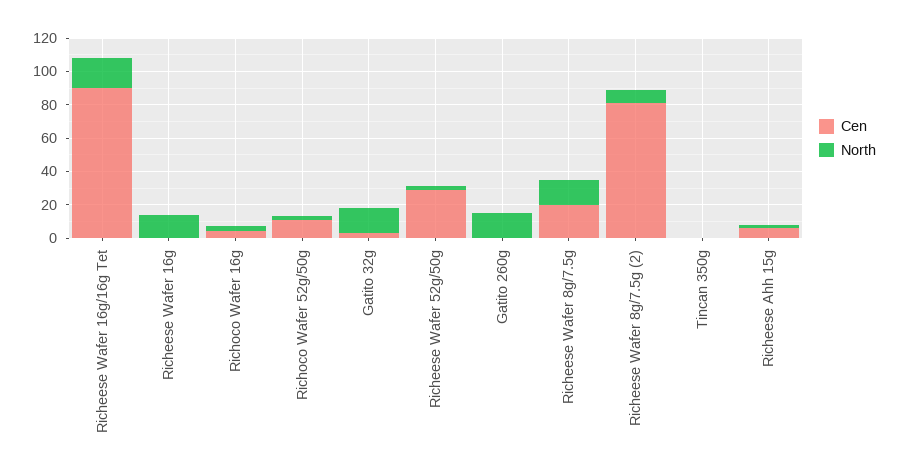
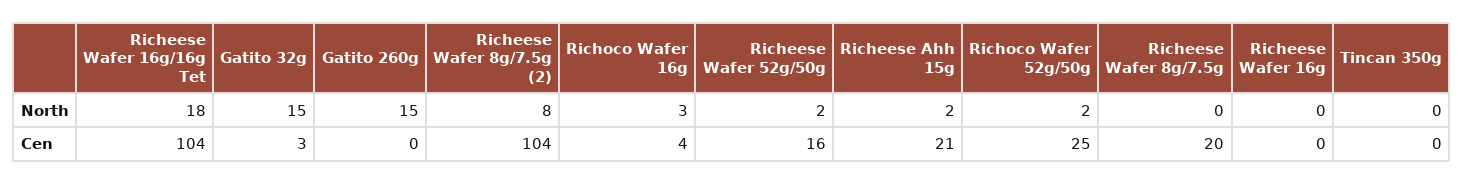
Cen, Richeese Wafer 16g/16g Tet: 90 -> 104
North, Richeese Wafer 16g: 15 -> 0
Cen, Richoco Wafer 52g/50g: 10 -> 25
Cen, Richeese Wafer 52g/50g: 30 -> 16
North, Richeese Wafer 8g/7.5g: 15 -> 0
Cen, Richeese Wafer 8g/7.5g (2): 80 -> 104
Cen, Richeese Ahh 15g: 5 -> 21

